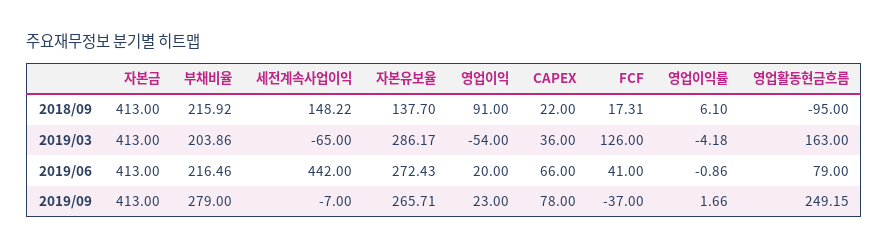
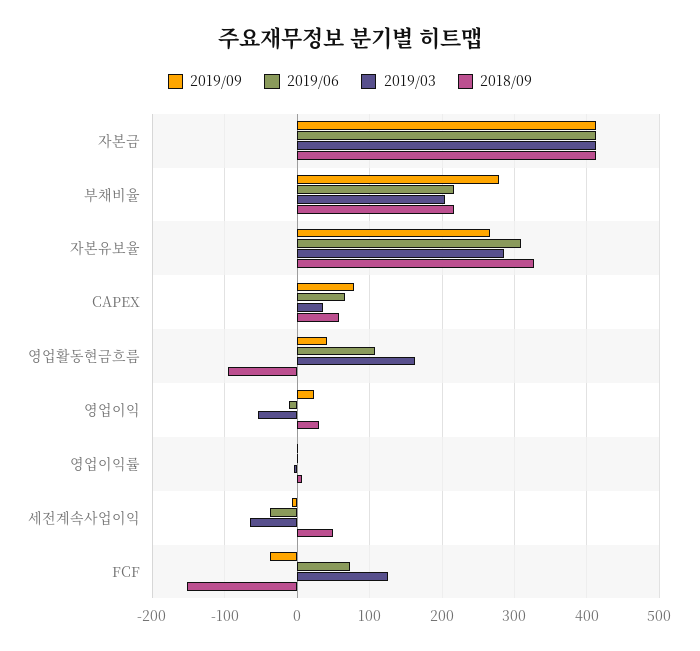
2018/09, 세전계속사업이익: 148.22 -> 50
2018/09, 자본유보율: 137.7 -> 330
2018/09, 영업이익: 91 -> 30
2018/09, CAPEX: 22 -> 60
2018/09, FCF: 17.31 -> -150
2019/06, 세전계속사업이익: 442 -> -40
2019/06, 자본유보율: 272.43 -> 310
2019/06, 영업이익: 20 -> -10
2019/06, FCF: 41 -> 70
2019/06, 영업활동현금흐름: 79 -> 110
2019/09, 영업활동현금흐름: 249.15 -> 40

